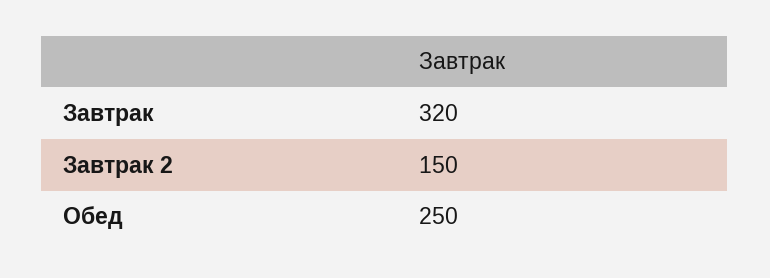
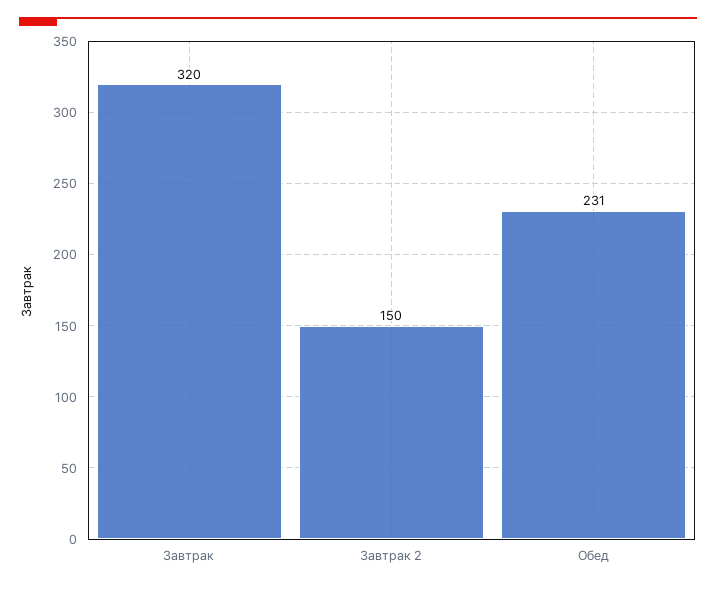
Обед: 250 -> 231

